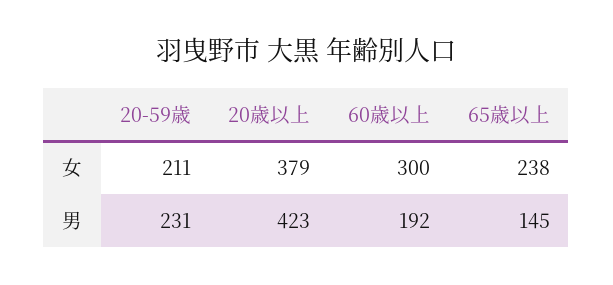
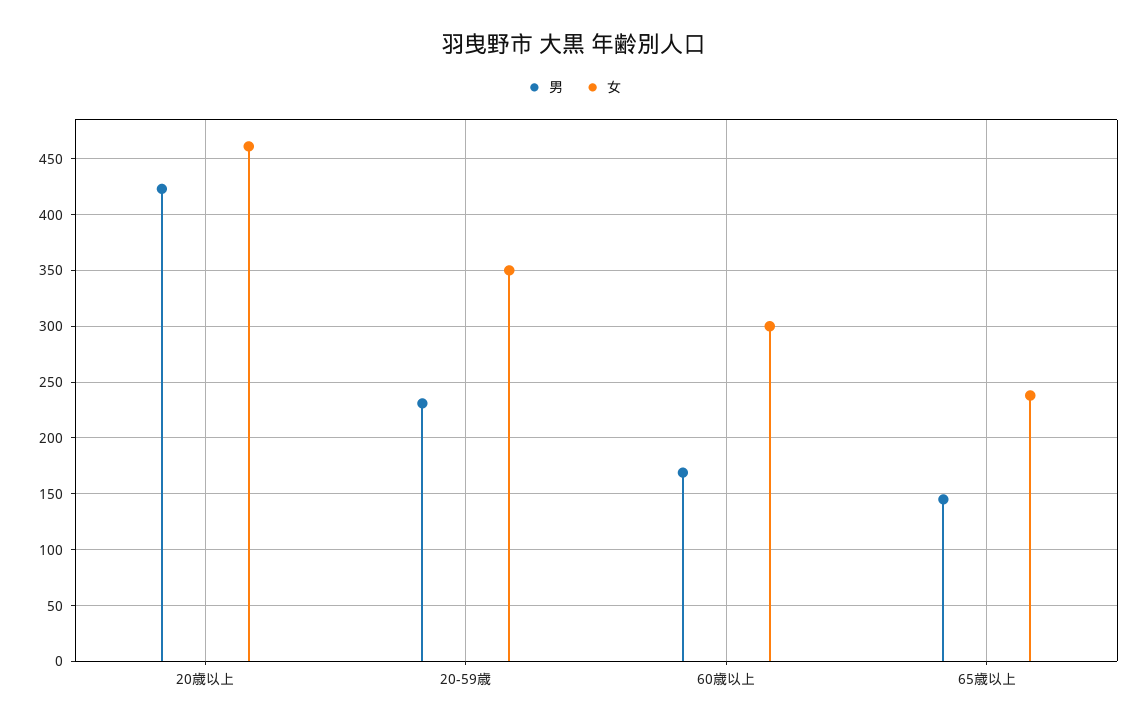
女, 20-59歳: 211 -> 350
女, 20歳以上: 379 -> 460
男, 60歳以上: 192 -> 170

